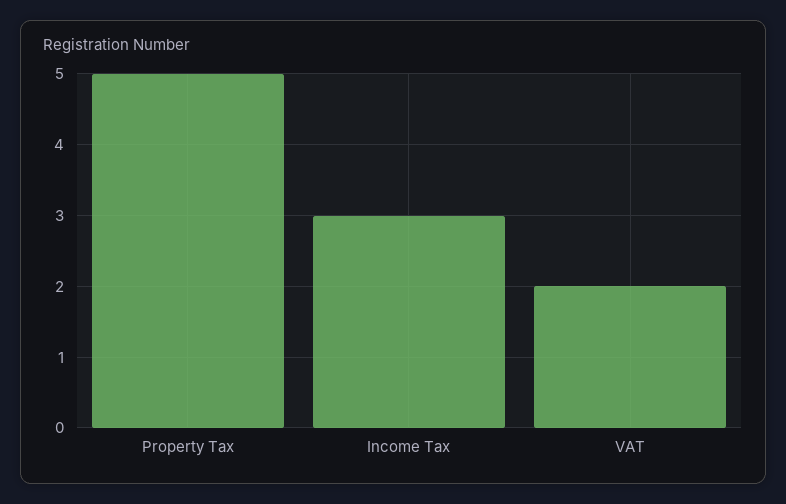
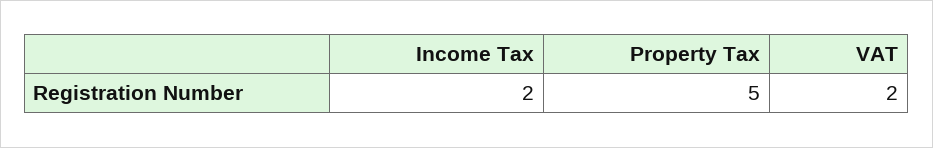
Income Tax: 3 -> 2

